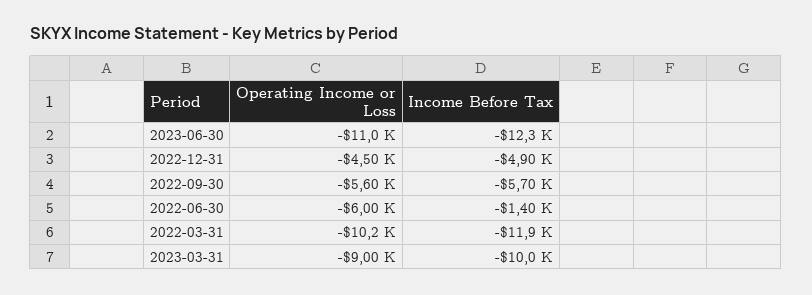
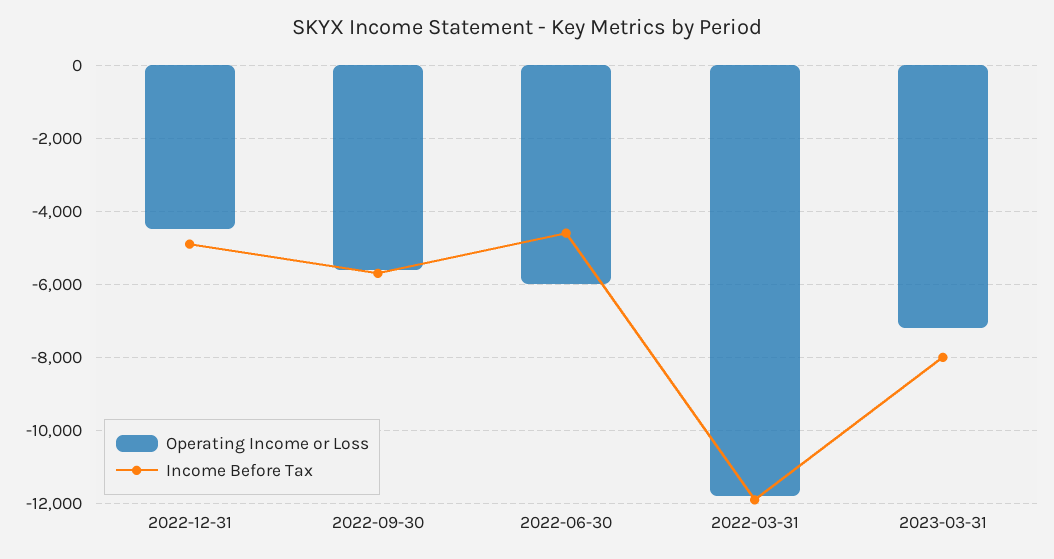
Operating Income or Loss, 2023-06-30: -11000 -> none
Income Before Tax, 2023-06-30: -12300 -> none
Income Before Tax, 2022-06-30: -1400 -> -4600
Operating Income or Loss, 2022-03-31: -10200 -> -11800
Operating Income or Loss, 2023-03-31: -9000 -> -7200
Income Before Tax, 2023-03-31: -10000 -> -8000

